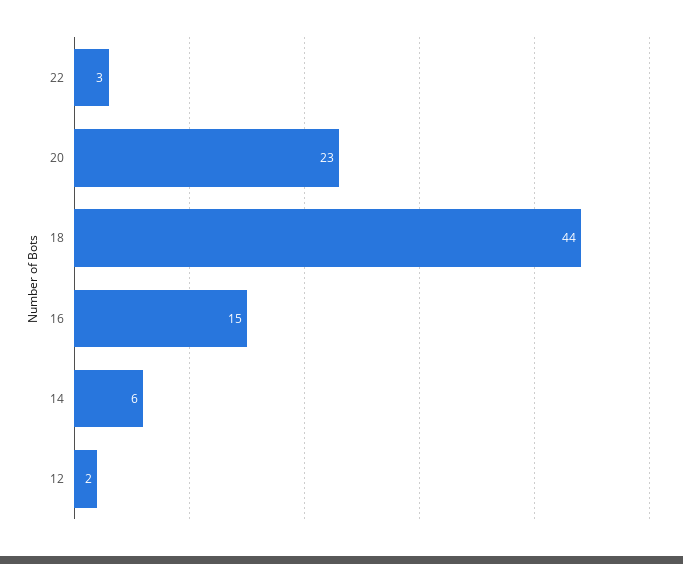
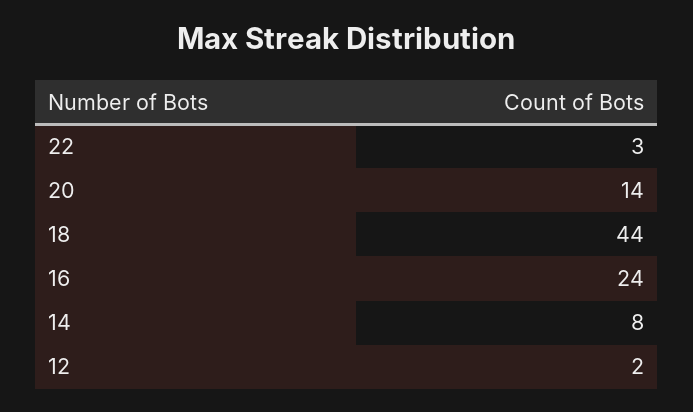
20: 23 -> 14
16: 15 -> 24
14: 6 -> 8

